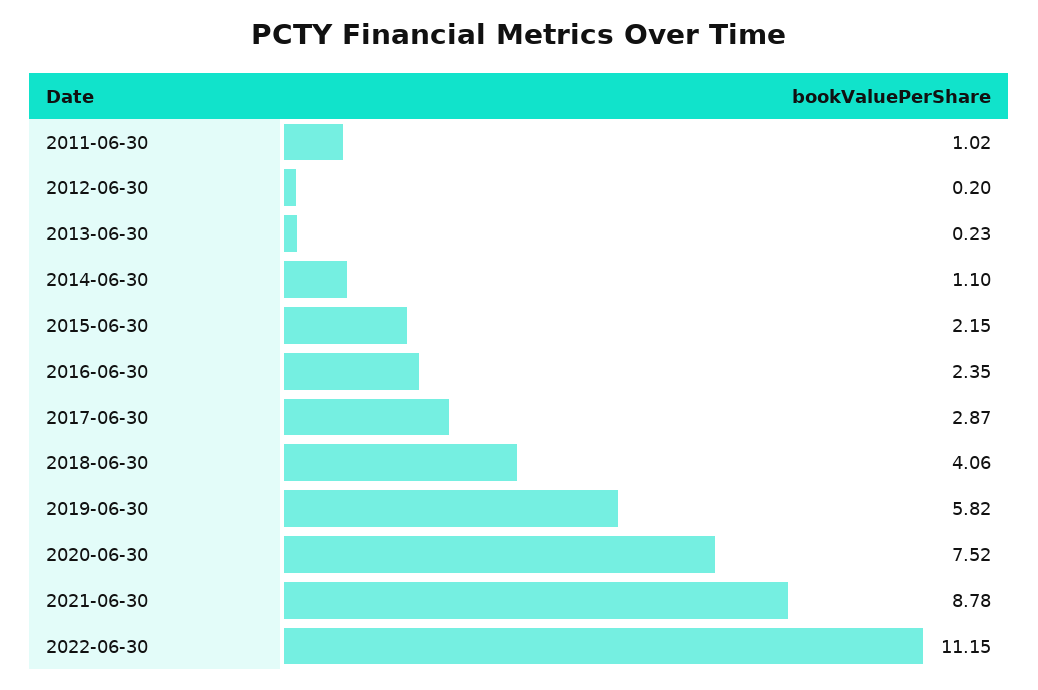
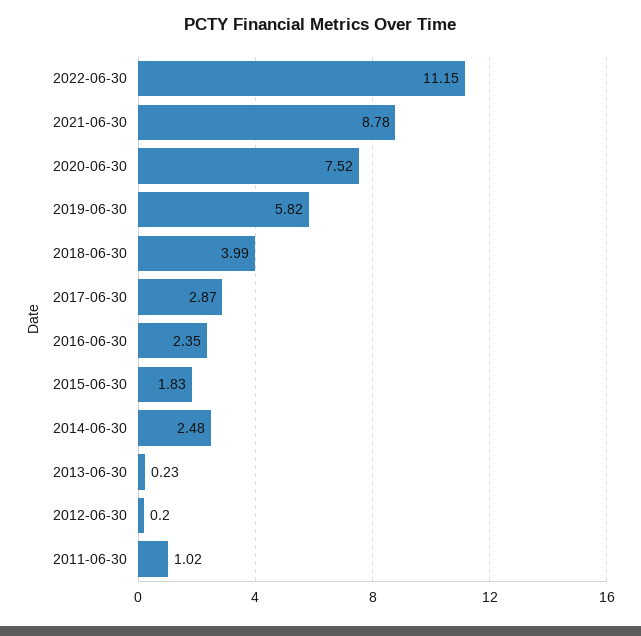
2014-06-30: 1.1 -> 2.48
2015-06-30: 2.15 -> 1.83
2018-06-30: 4.06 -> 3.99

